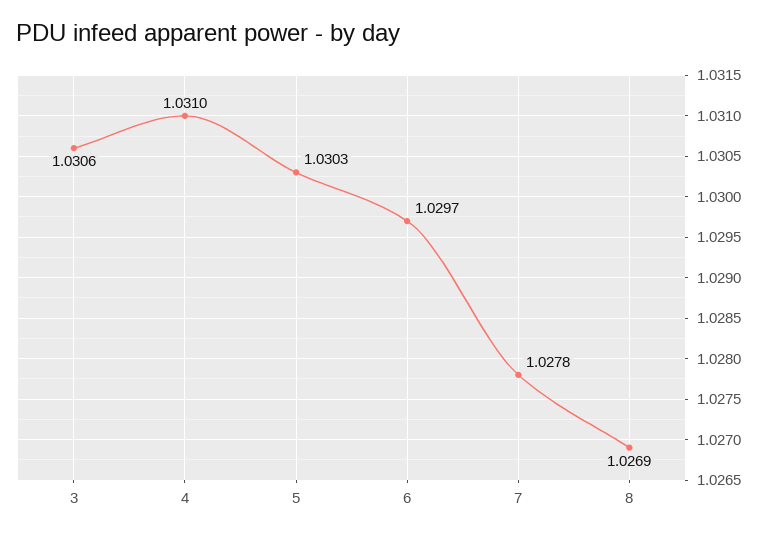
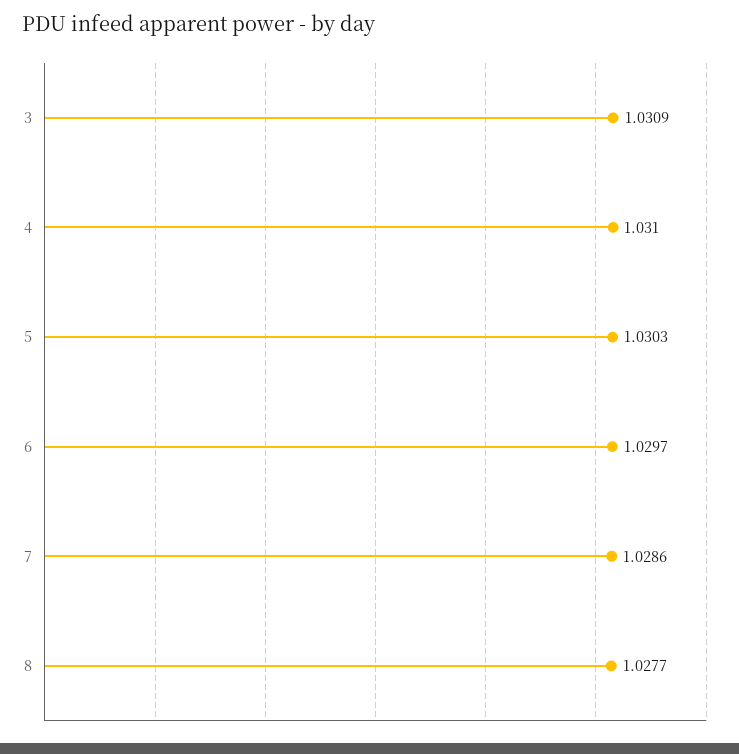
3: 1.0306 -> 1.0309
7: 1.0278 -> 1.0286
8: 1.0269 -> 1.0277

